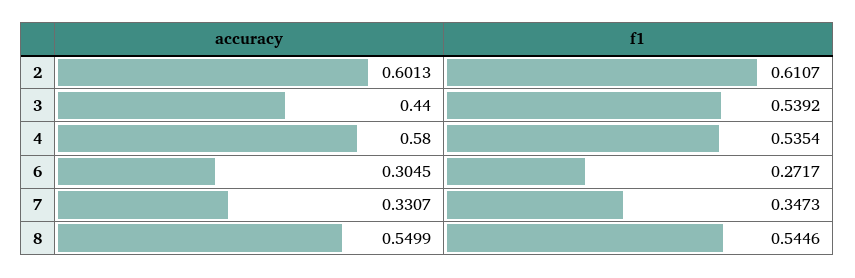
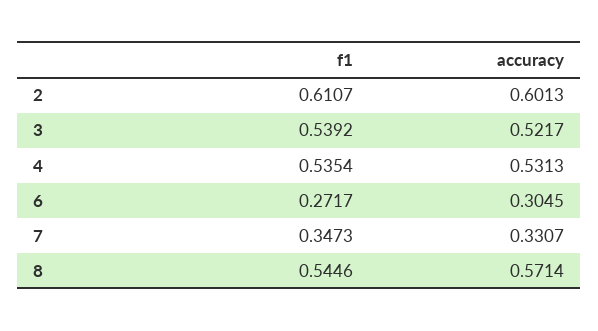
accuracy, 3: 0.44 -> 0.5217
accuracy, 4: 0.58 -> 0.5313
accuracy, 8: 0.5499 -> 0.5714

